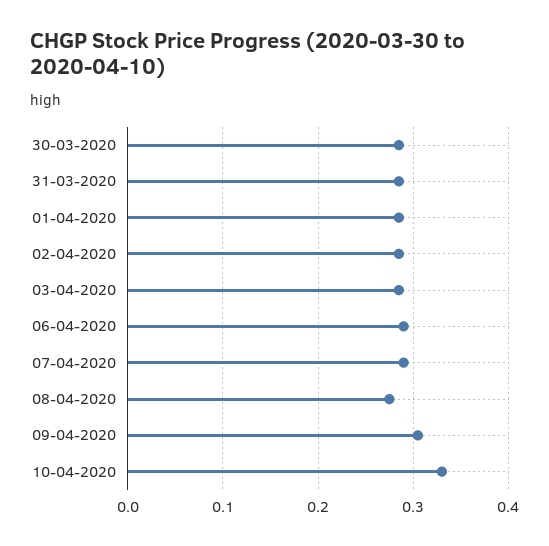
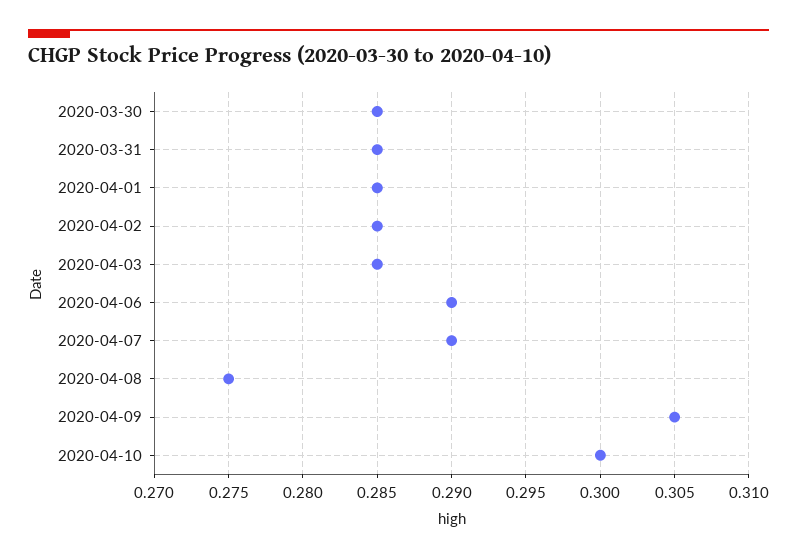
10-04-2020: 0.33 -> 0.3

